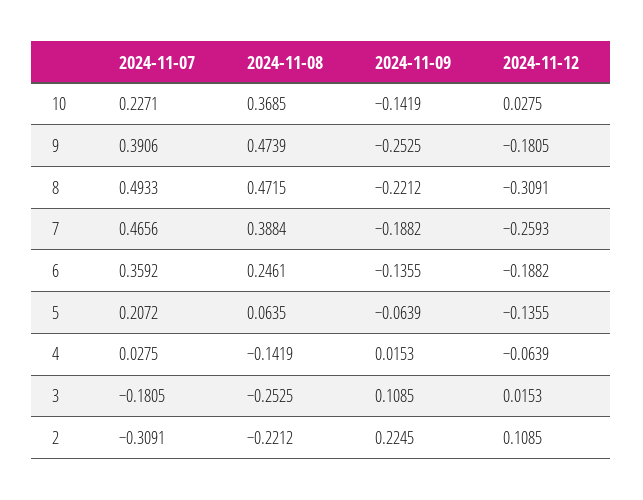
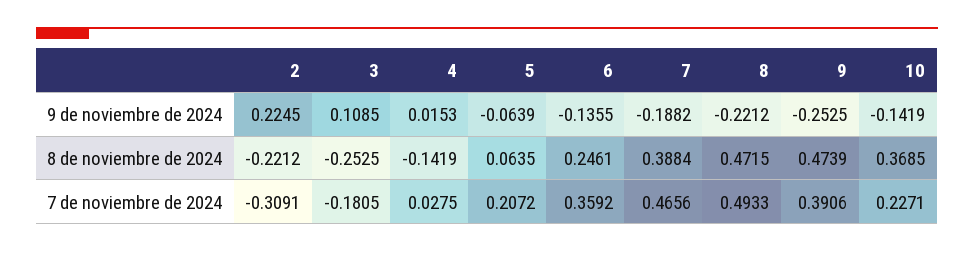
2024-11-12, 10: 0.0275 -> none
2024-11-12, 9: -0.1805 -> none
2024-11-12, 8: -0.3091 -> none
2024-11-12, 7: -0.2593 -> none
2024-11-12, 6: -0.1882 -> none
2024-11-12, 5: -0.1355 -> none
2024-11-12, 4: -0.0639 -> none
2024-11-12, 3: 0.0153 -> none
2024-11-12, 2: 0.1085 -> none

